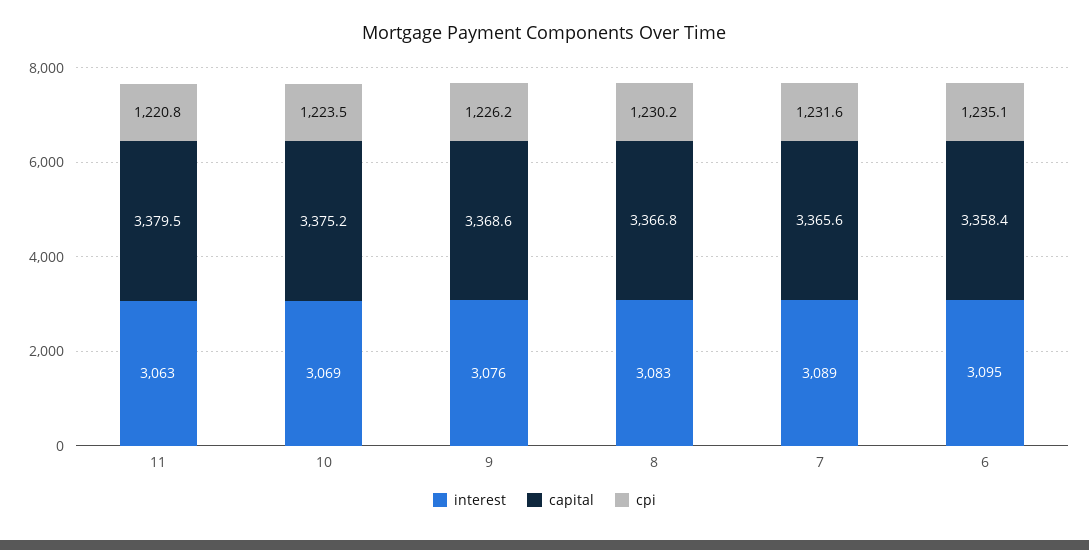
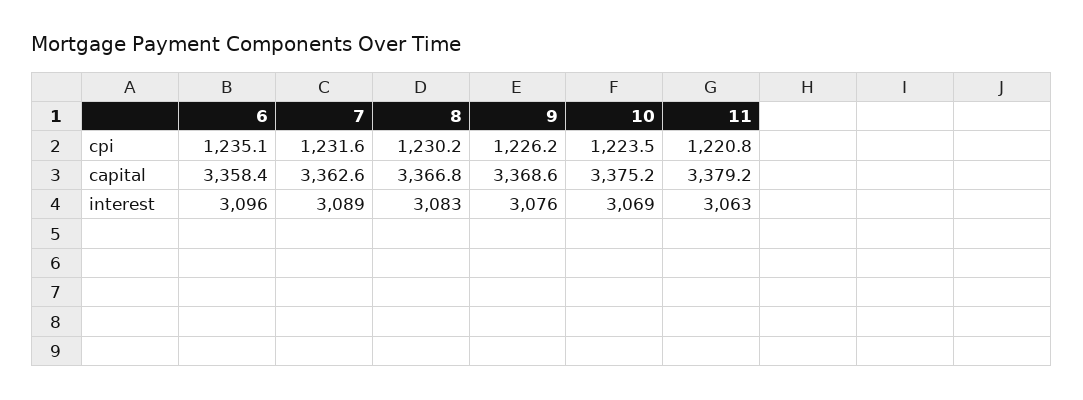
capital, 11: 3379.5 -> 3379.2
capital, 7: 3365.6 -> 3362.6
interest, 6: 3095 -> 3096

